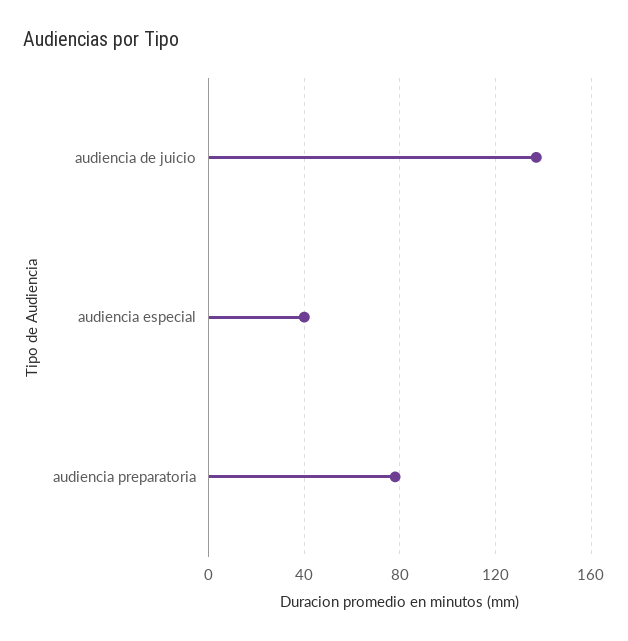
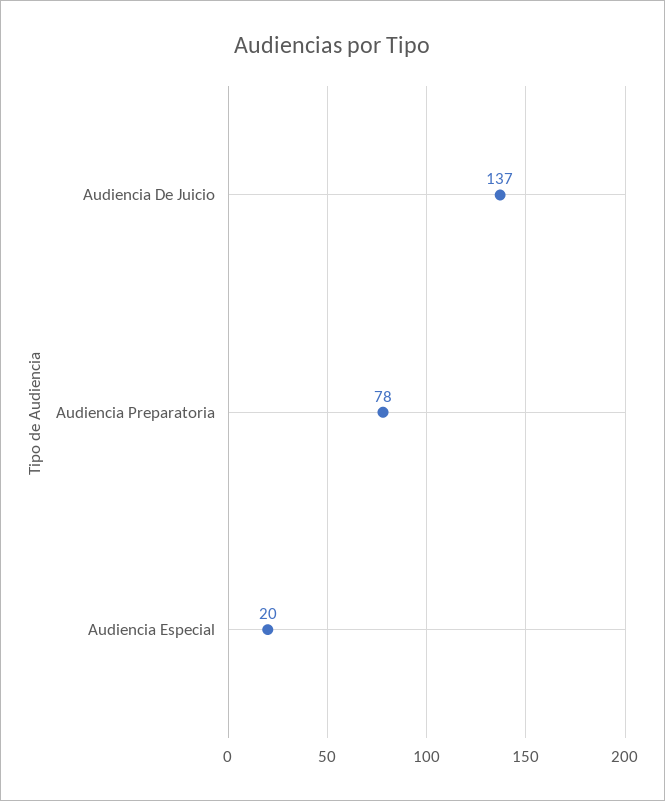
audiencia especial: 40 -> 20

